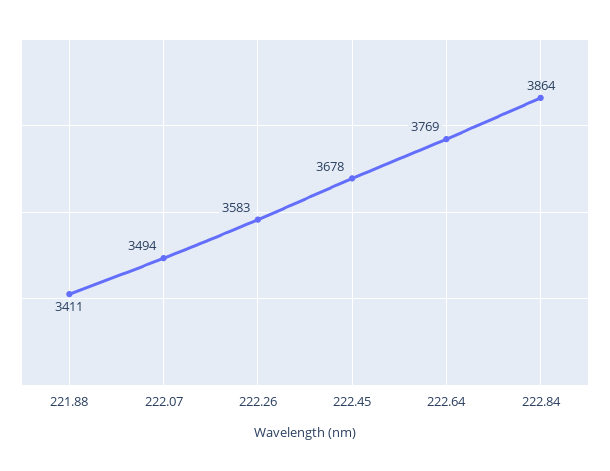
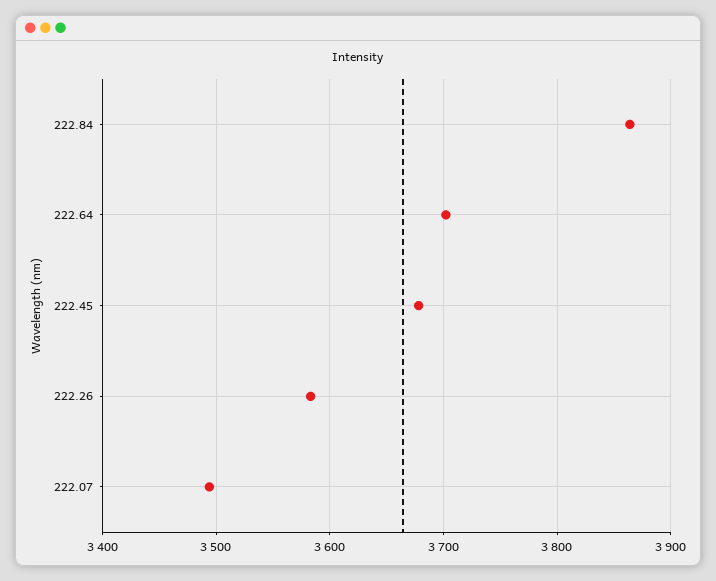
221.88: 3411 -> none
222.64: 3769 -> 3700

